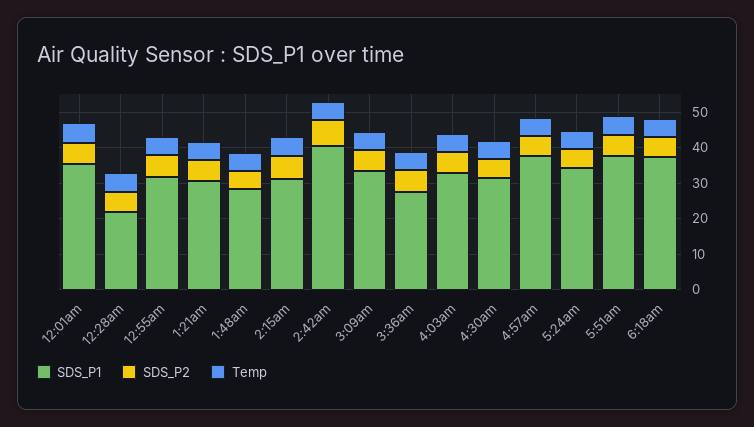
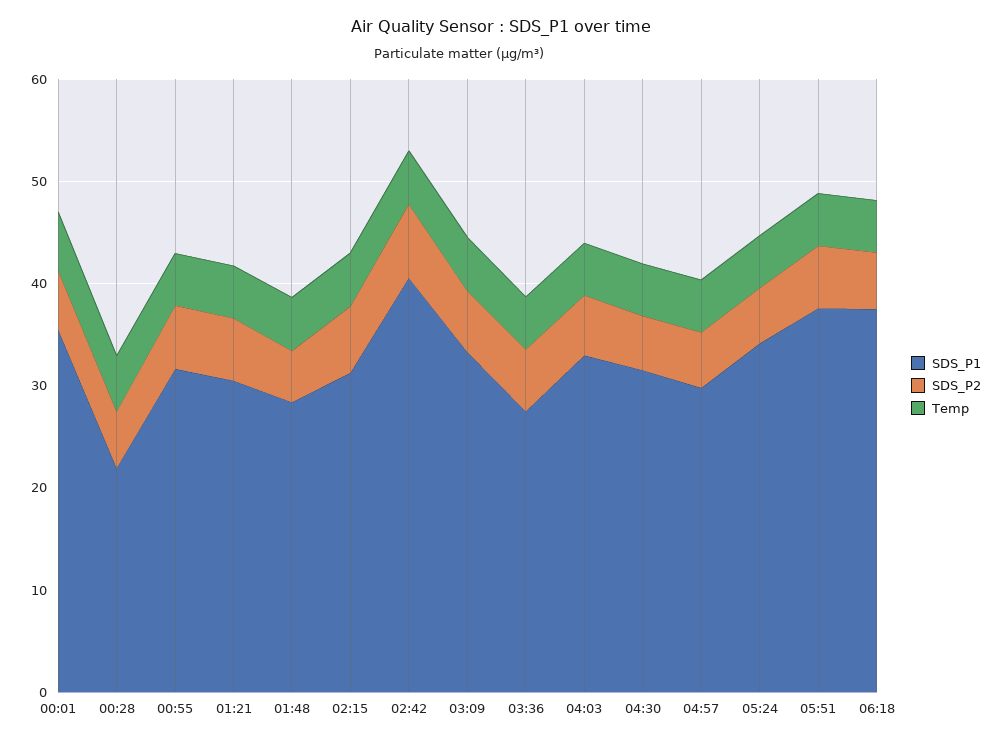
SDS_P1, 4:57am: 37.5 -> 30

